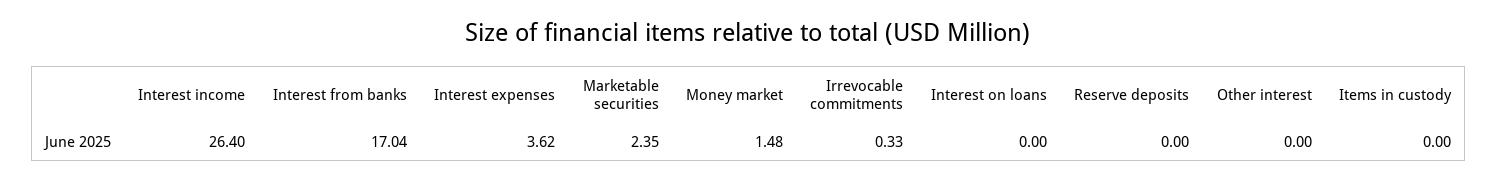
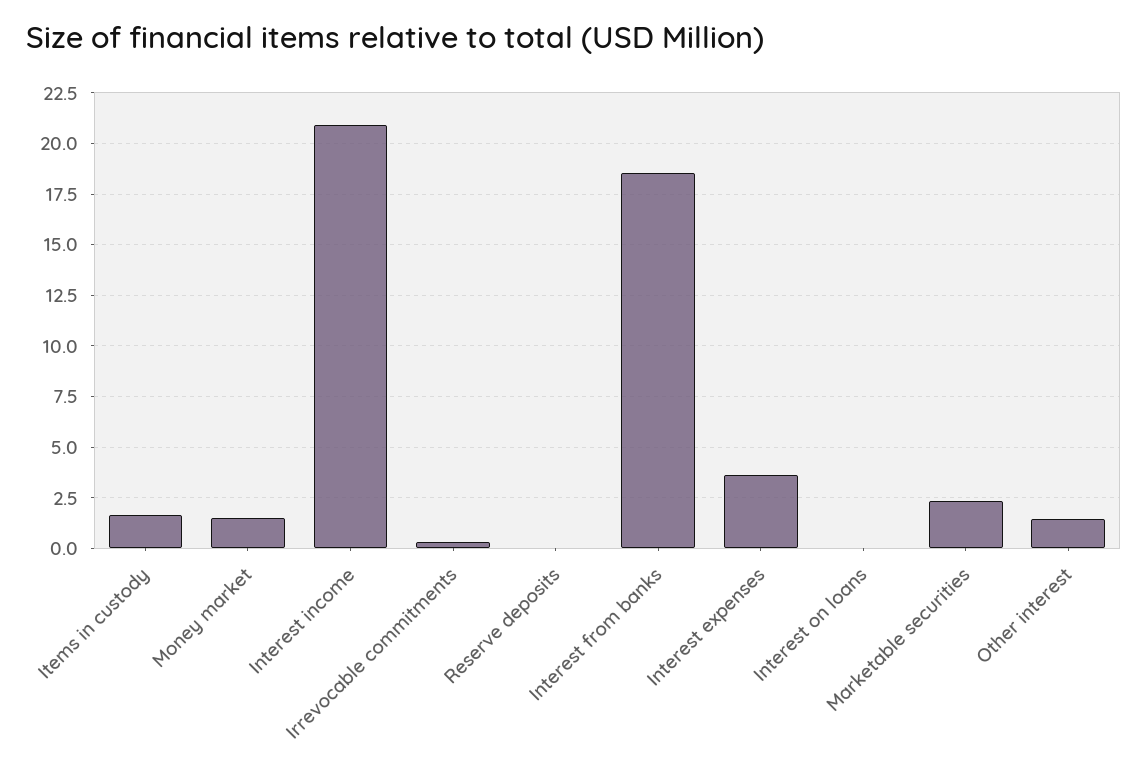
Interest income: 26.4 -> 21
Interest from banks: 17.04 -> 18.5
Other interest: 0 -> 1.5
Items in custody: 0 -> 1.5

